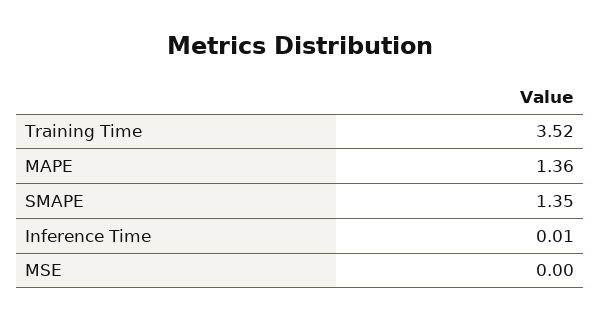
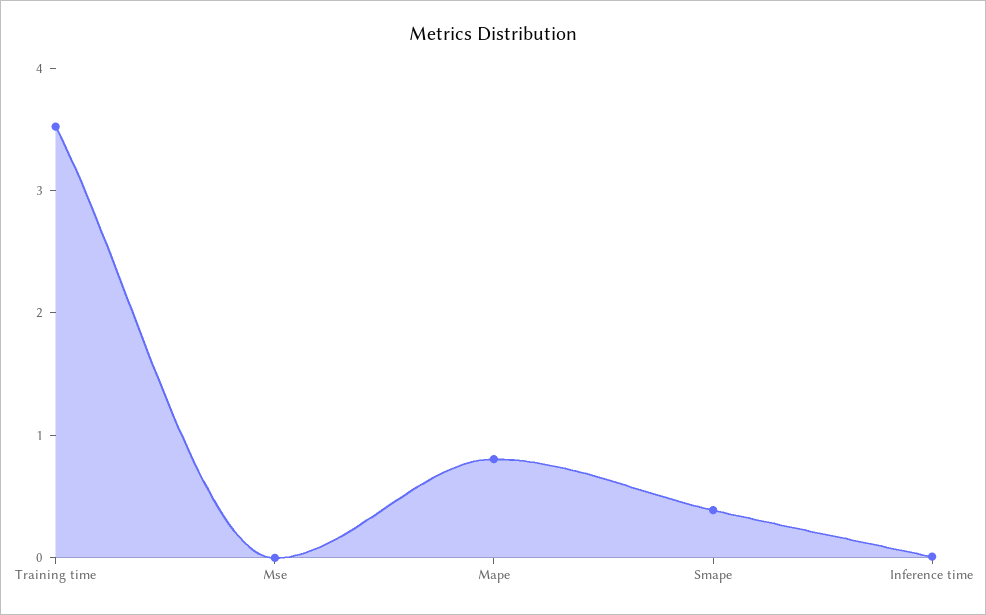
MAPE: 1.36 -> 0.8
SMAPE: 1.35 -> 0.4

